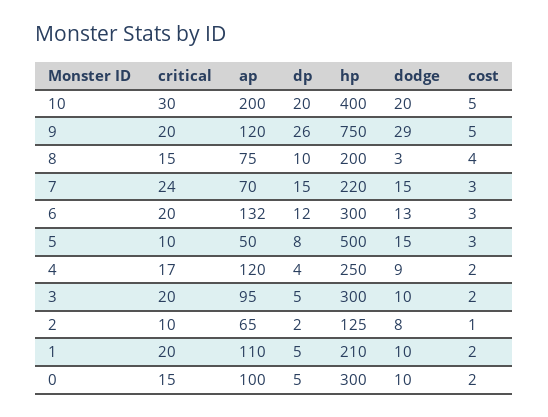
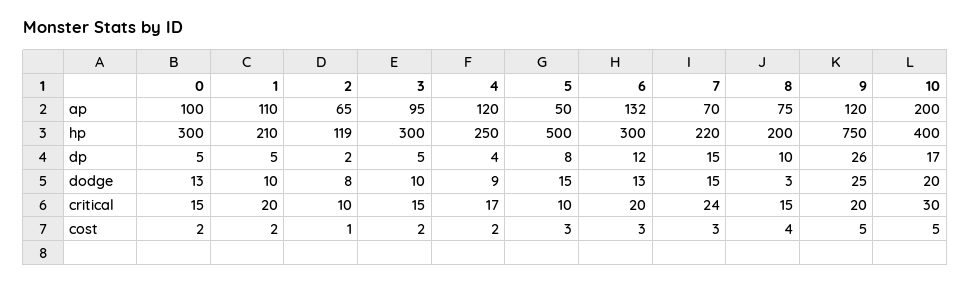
dp, 10: 20 -> 17
dodge, 9: 29 -> 25
critical, 3: 20 -> 15
hp, 2: 125 -> 119
dodge, 0: 10 -> 13

